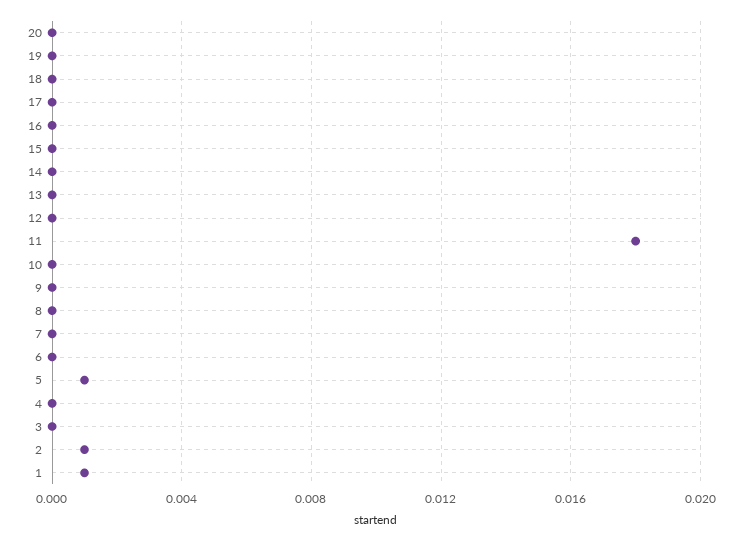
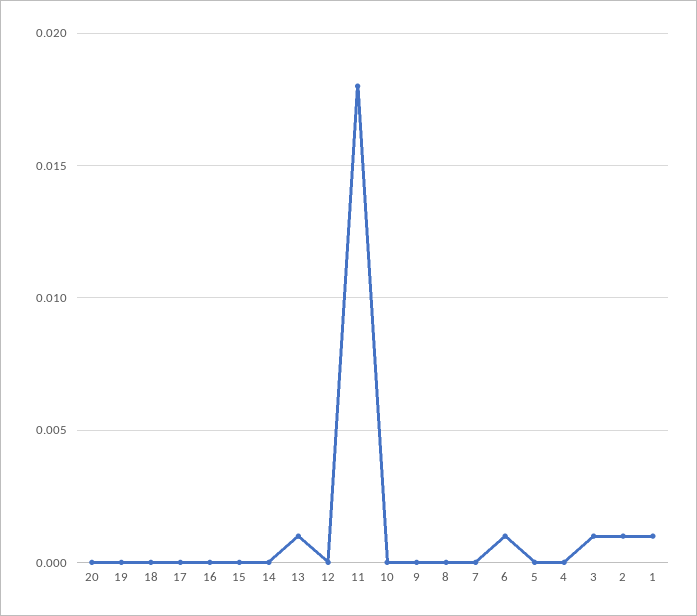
13: 0 -> 0.001
6: 0 -> 0.001
5: 0.001 -> 0
3: 0 -> 0.001

